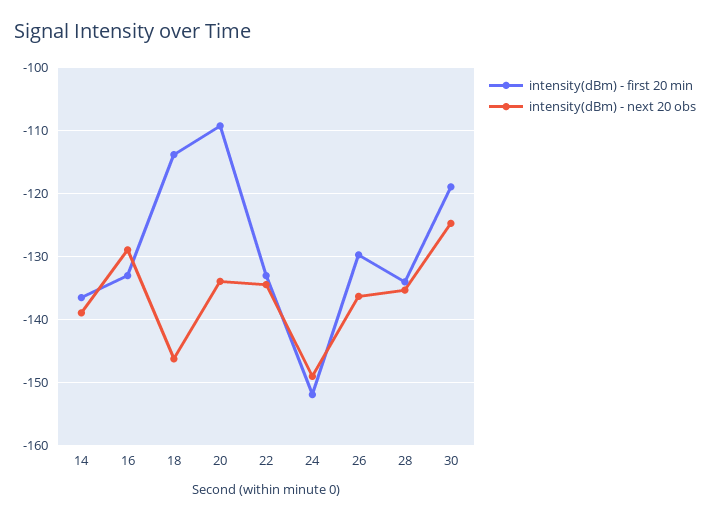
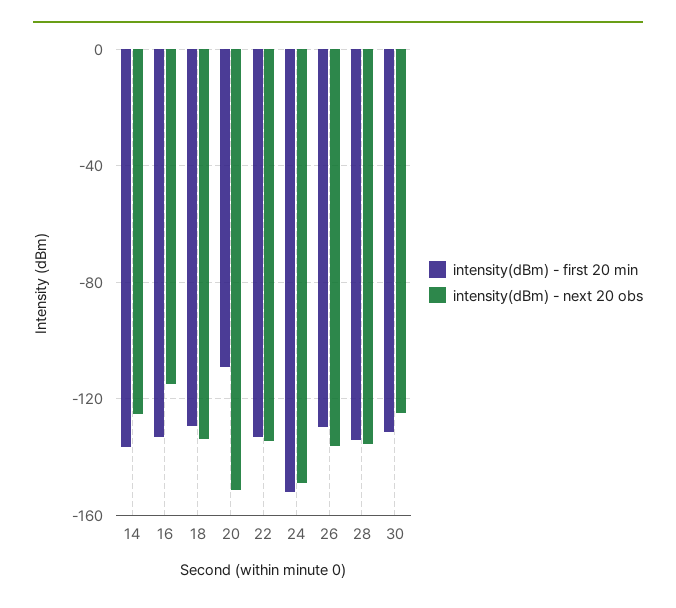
intensity(dBm) - next 20 obs, 14: -139 -> -125
intensity(dBm) - next 20 obs, 16: -129 -> -115
intensity(dBm) - first 20 min, 18: -114 -> -130
intensity(dBm) - next 20 obs, 18: -146 -> -135
intensity(dBm) - next 20 obs, 20: -134 -> -150
intensity(dBm) - first 20 min, 30: -119 -> -130

